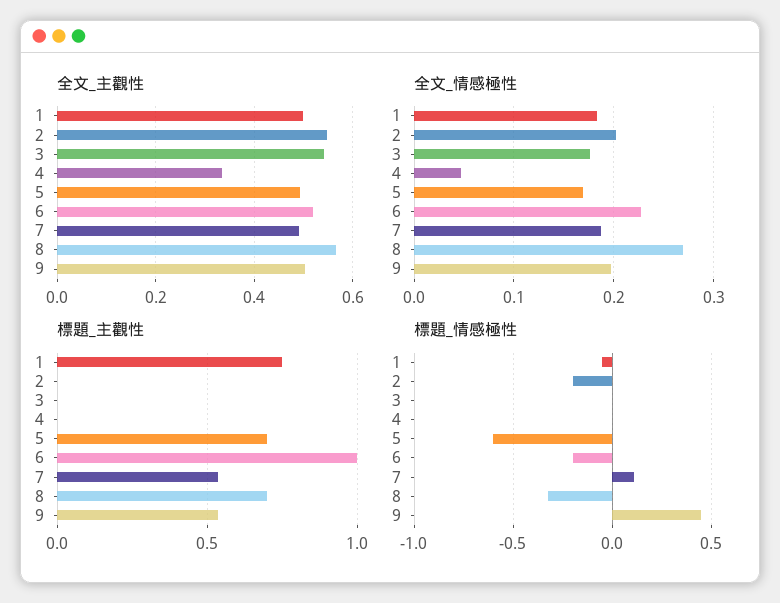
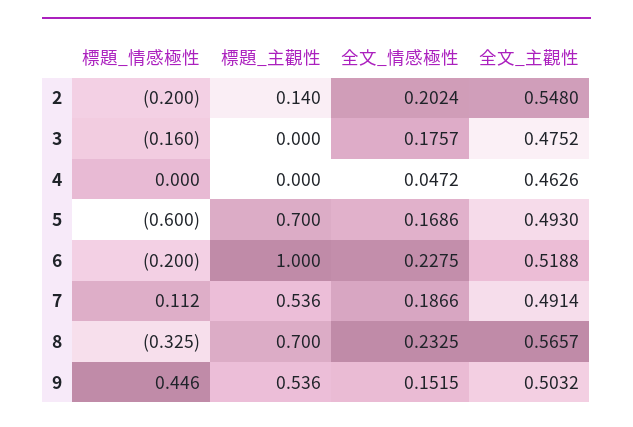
全文_主觀性, 1: 0.5 -> none
全文_主觀性, 3: 0.54 -> 0.4752
全文_主觀性, 4: 0.34 -> 0.4626
全文_情感極性, 1: 0.18 -> none
全文_情感極性, 8: 0.27 -> 0.2325
全文_情感極性, 9: 0.2 -> 0.1515
標題_主觀性, 1: 0.75 -> none
標題_主觀性, 2: 0 -> 0.14
標題_情感極性, 1: -0.05 -> none
標題_情感極性, 3: 0 -> -0.16

